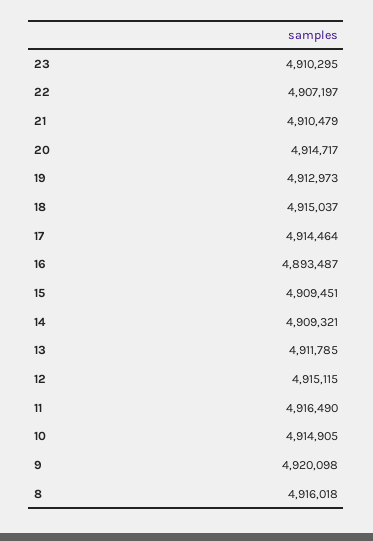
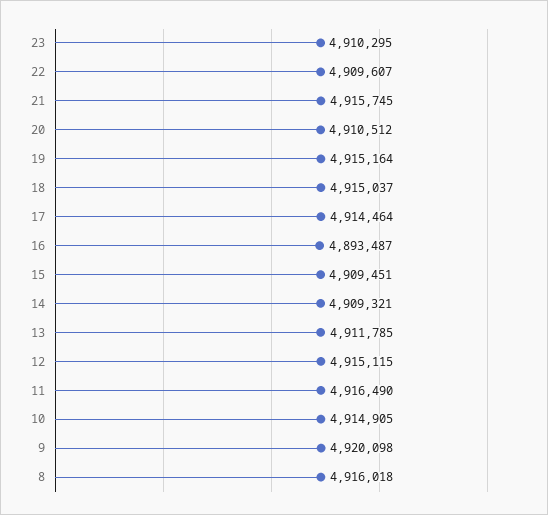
22: 4907197 -> 4909607
21: 4910479 -> 4915745
20: 4914717 -> 4910512
19: 4912973 -> 4915164

